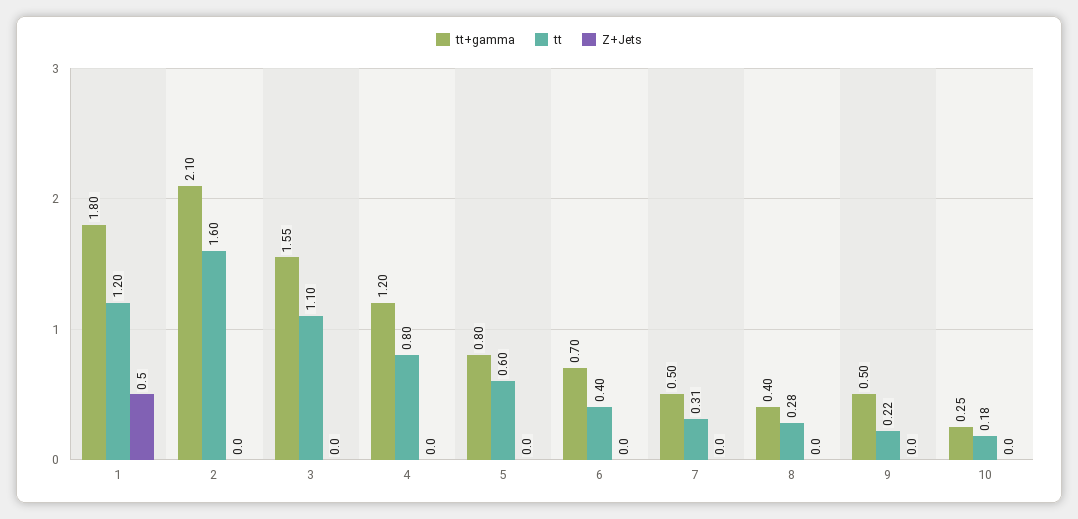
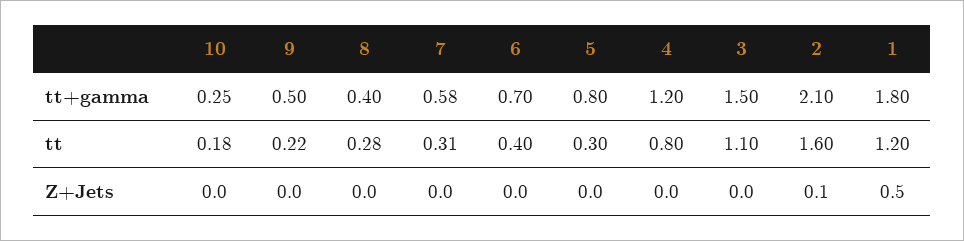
Z+Jets, 2: 0 -> 0.1
tt+gamma, 3: 1.55 -> 1.5
tt, 5: 0.6 -> 0.3
tt+gamma, 7: 0.5 -> 0.58

